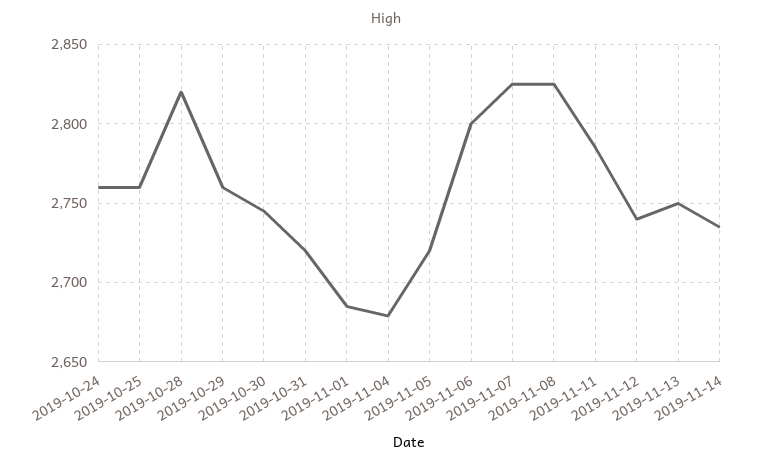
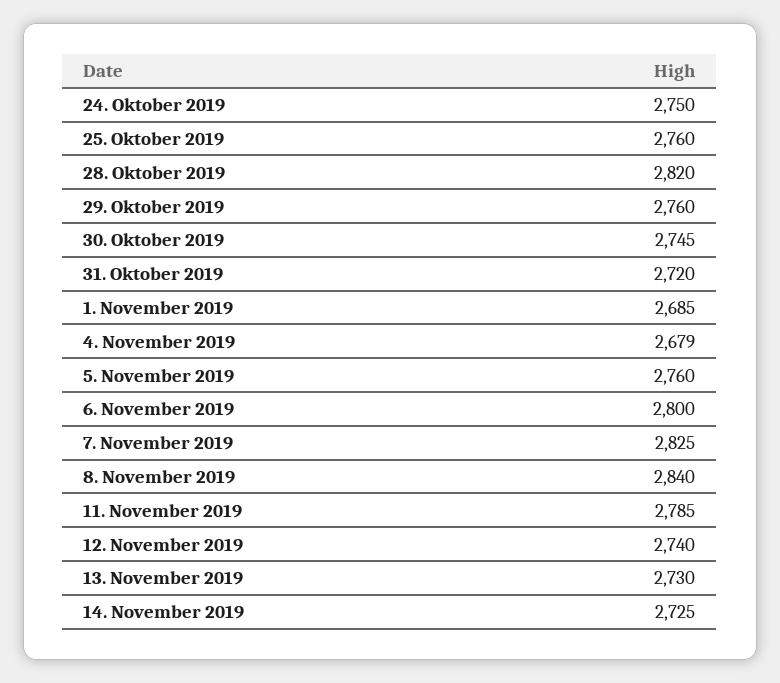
2019-10-24: 2760 -> 2750
2019-11-05: 2720 -> 2760
2019-11-08: 2825 -> 2840
2019-11-13: 2750 -> 2730
2019-11-14: 2735 -> 2725

